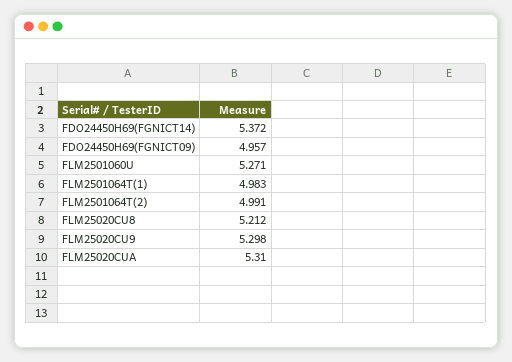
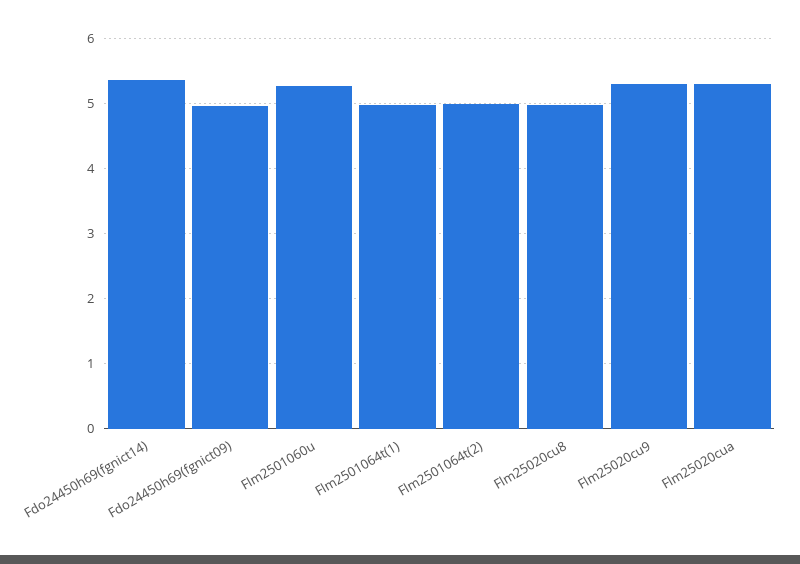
FLM25020CU8: 5.212 -> 5

